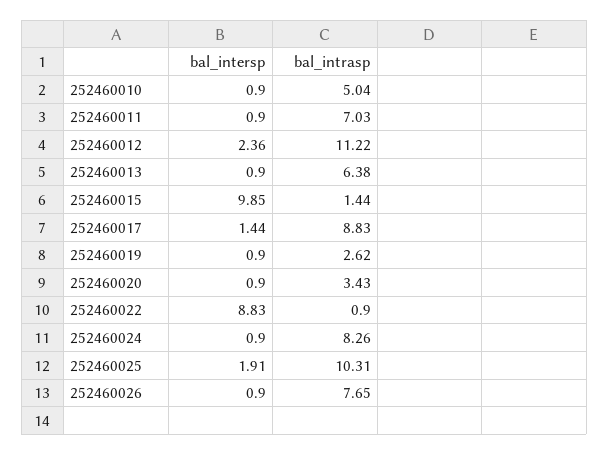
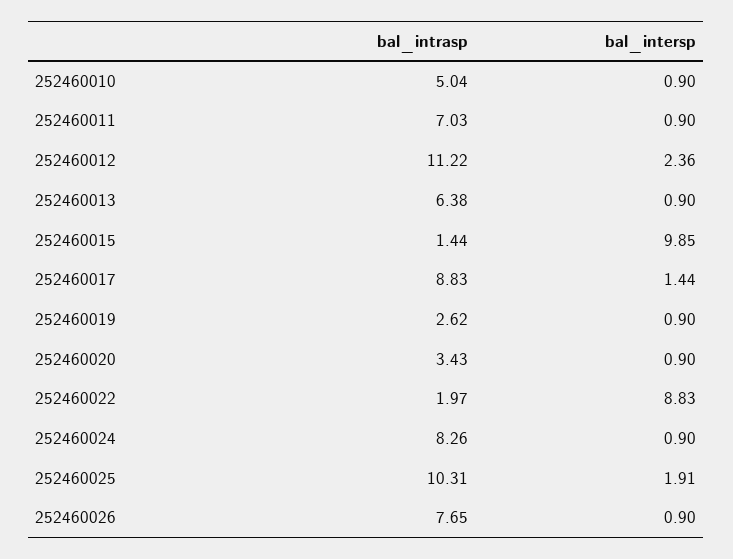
bal_intrasp, 252460022: 0.9 -> 1.97

